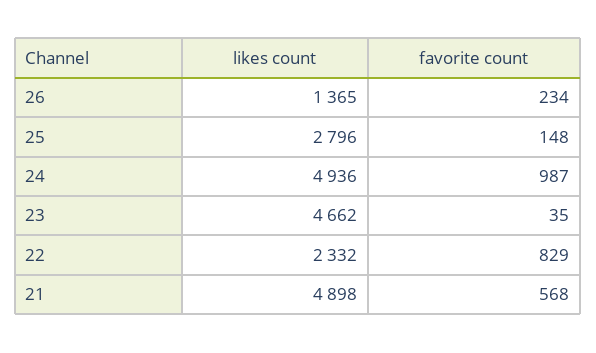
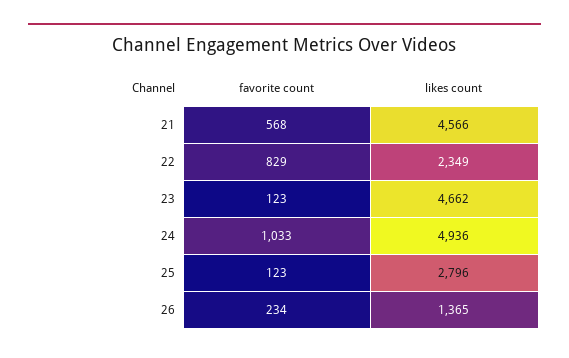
favorite count, 25: 148 -> 123
favorite count, 24: 987 -> 1033
favorite count, 23: 35 -> 123
likes count, 22: 2332 -> 2349
likes count, 21: 4898 -> 4566

